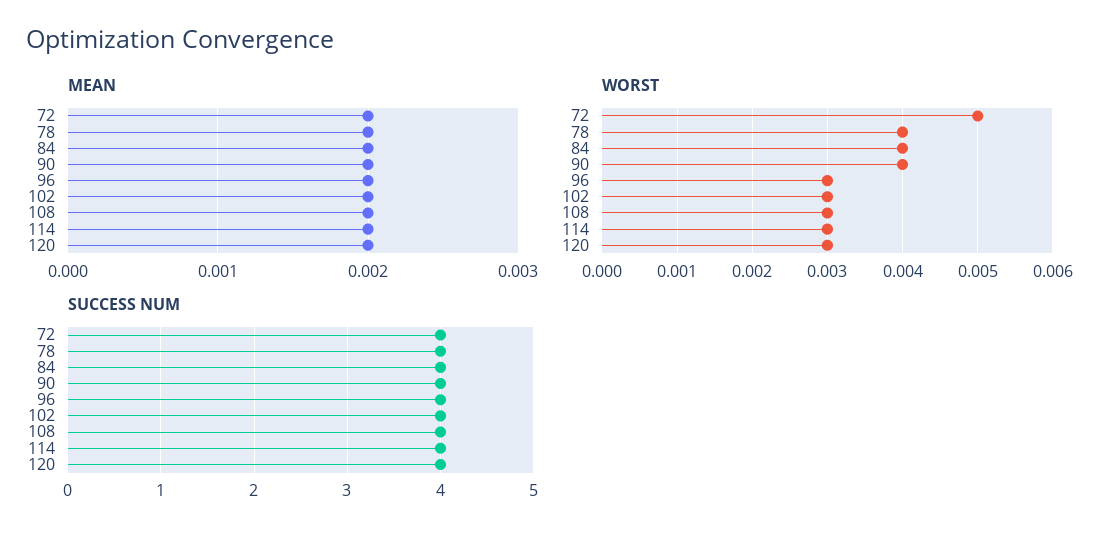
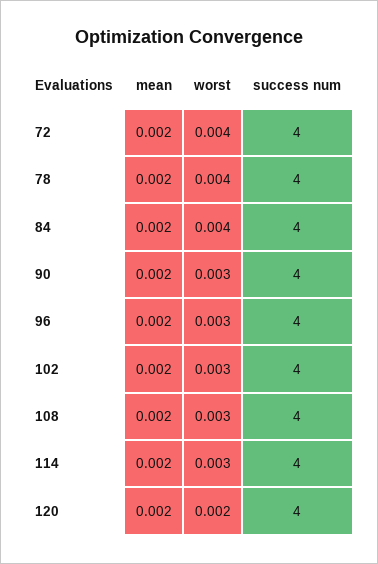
WORST, 72: 0.005 -> 0.004
WORST, 90: 0.004 -> 0.003
WORST, 120: 0.003 -> 0.002

